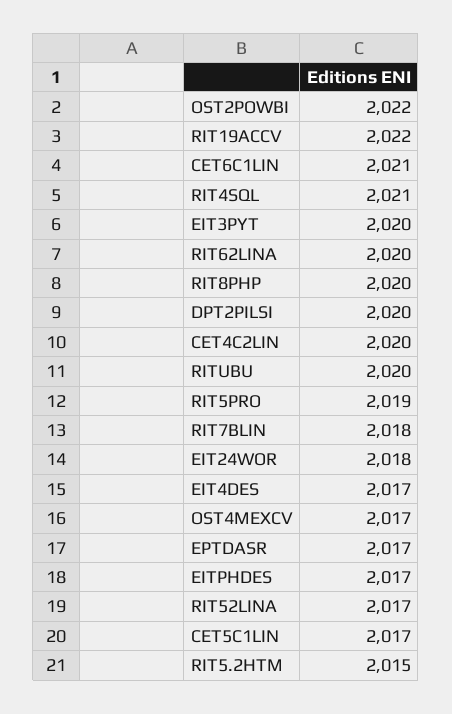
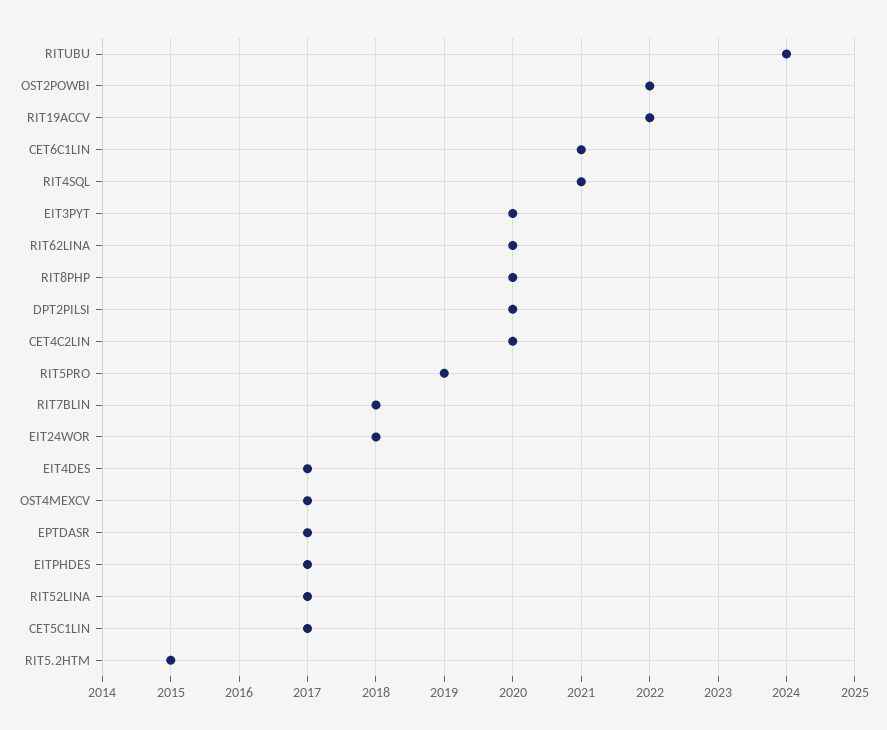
RITUBU: 2020 -> 2024

